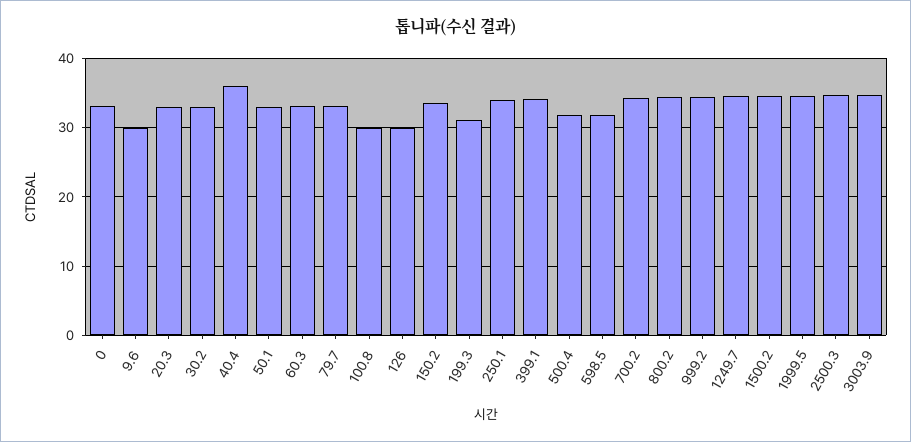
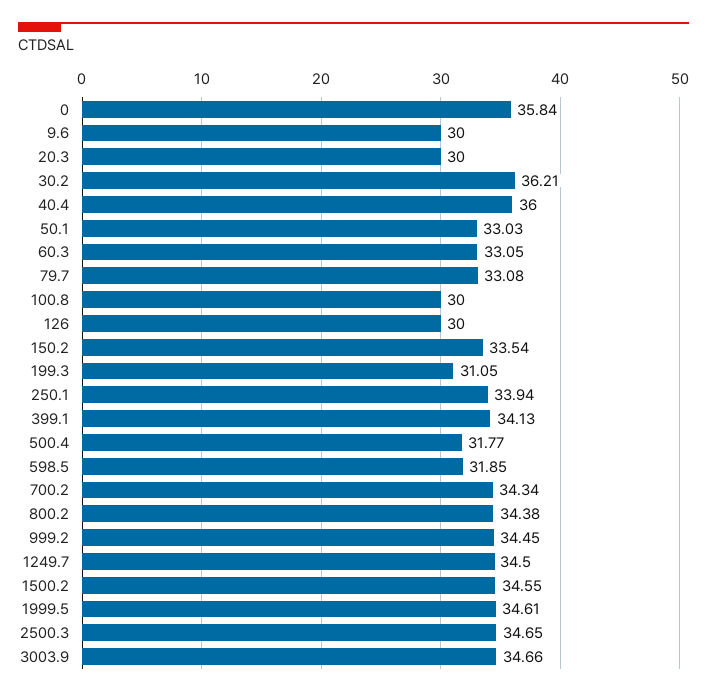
0: 33 -> 35.84
20.3: 33 -> 30
30.2: 33 -> 36.21

